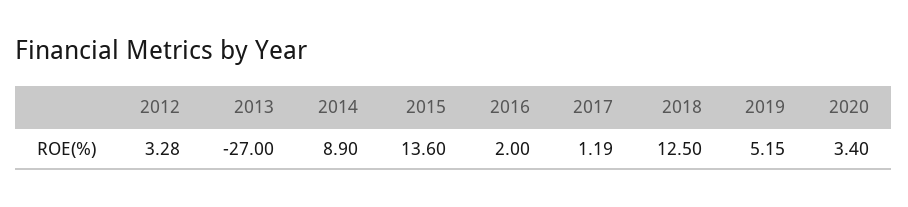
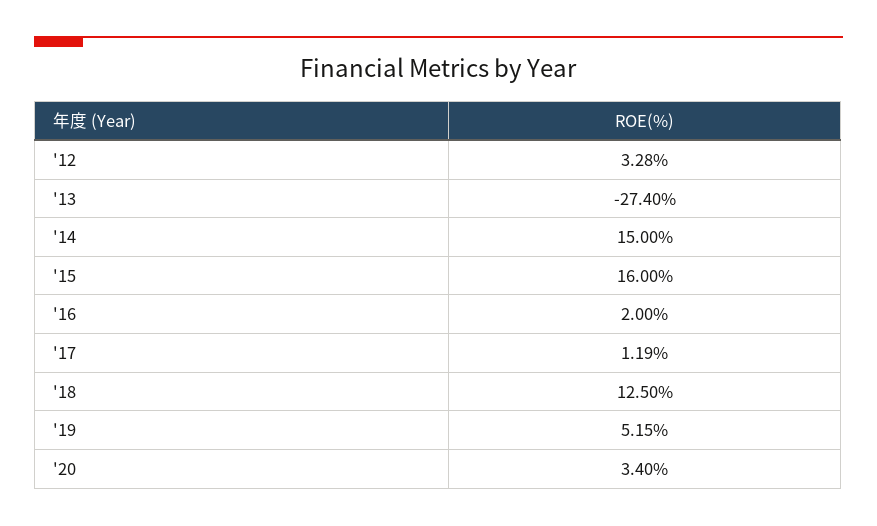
2013: -27 -> -27.4
2014: 8.9 -> 15
2015: 13.6 -> 16

